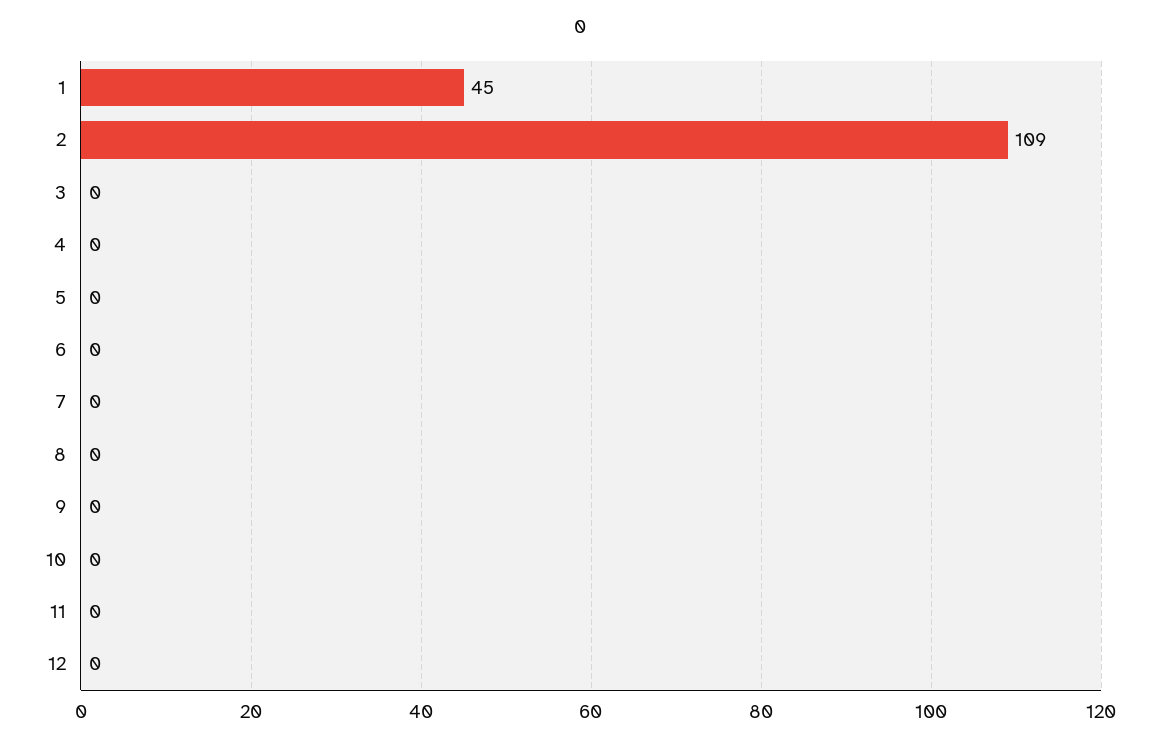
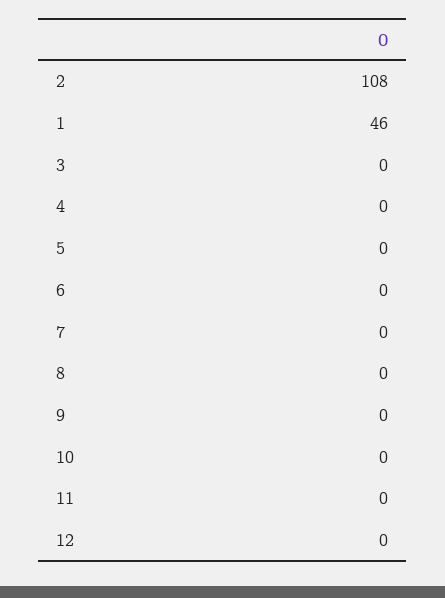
1: 45 -> 46
2: 109 -> 108

